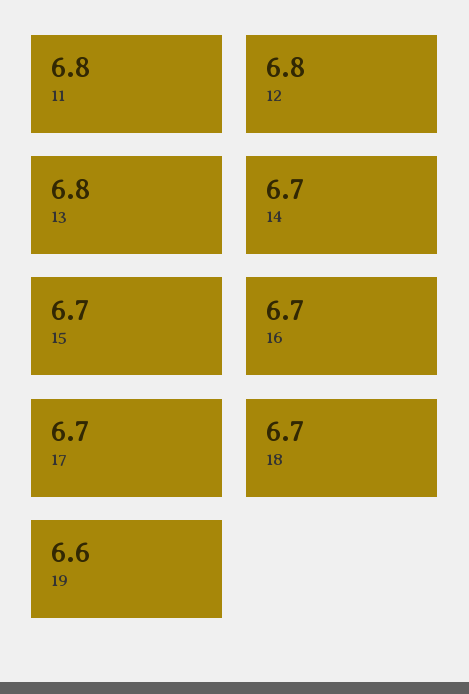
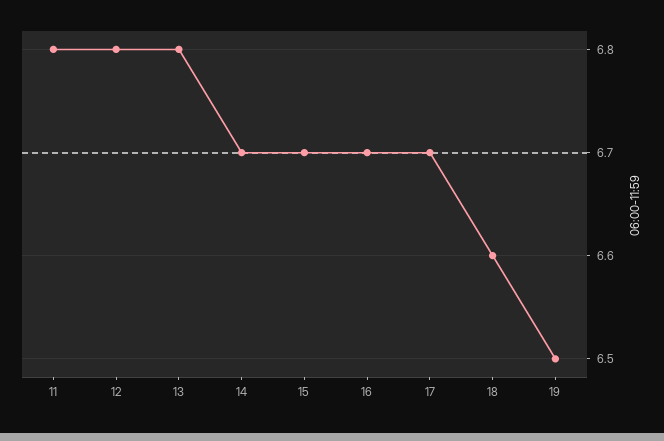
18: 6.7 -> 6.6
19: 6.6 -> 6.5

